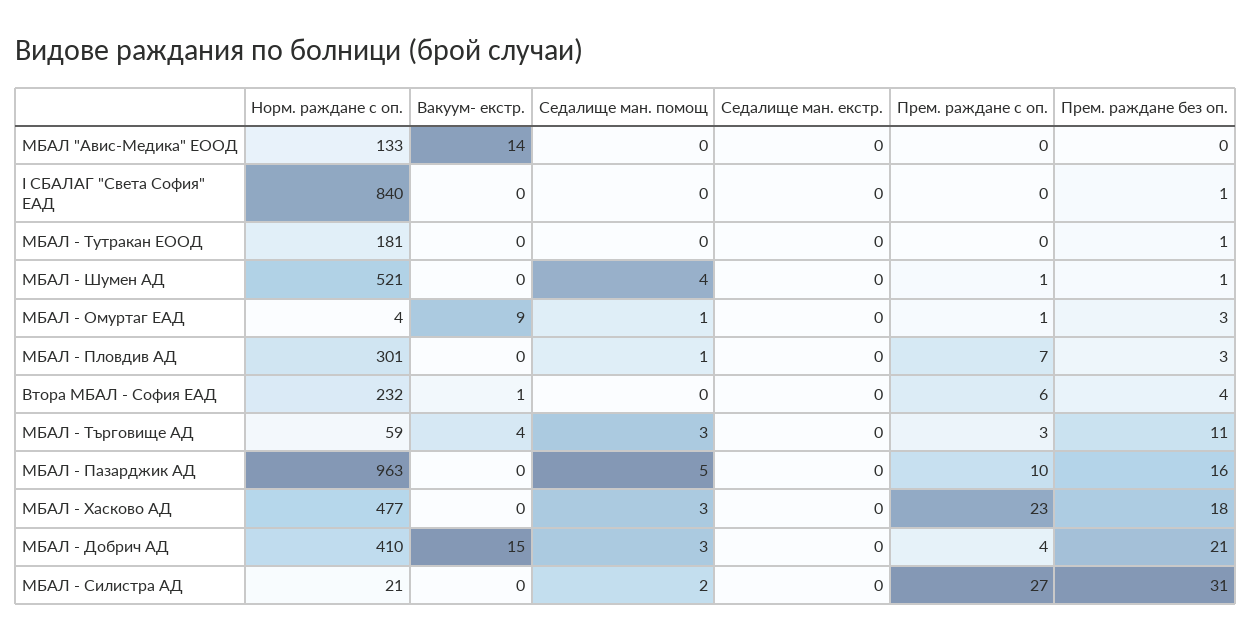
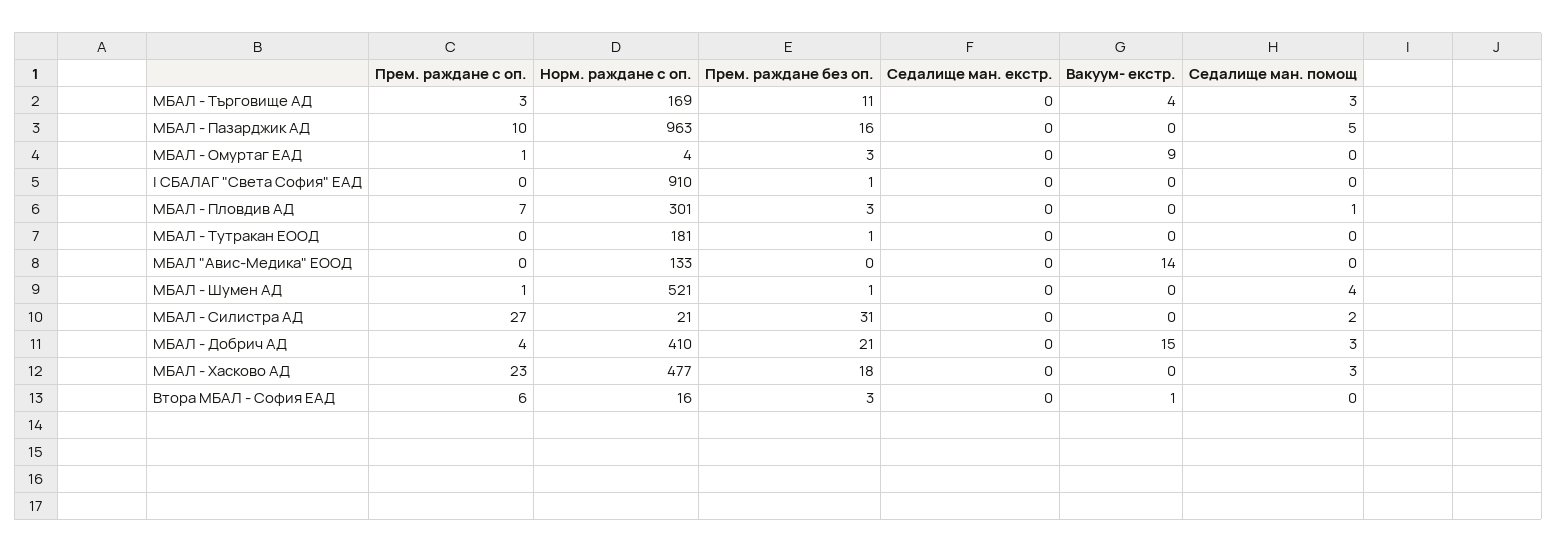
Норм. раждане с оп., І СБАЛАГ "Света София" ЕАД: 840 -> 910
Седалище ман. помощ, МБАЛ - Омуртаг ЕАД: 1 -> 0
Норм. раждане с оп., Втора МБАЛ - София ЕАД: 232 -> 16
Прем. раждане без оп., Втора МБАЛ - София ЕАД: 4 -> 3
Норм. раждане с оп., МБАЛ - Търговище АД: 59 -> 169

